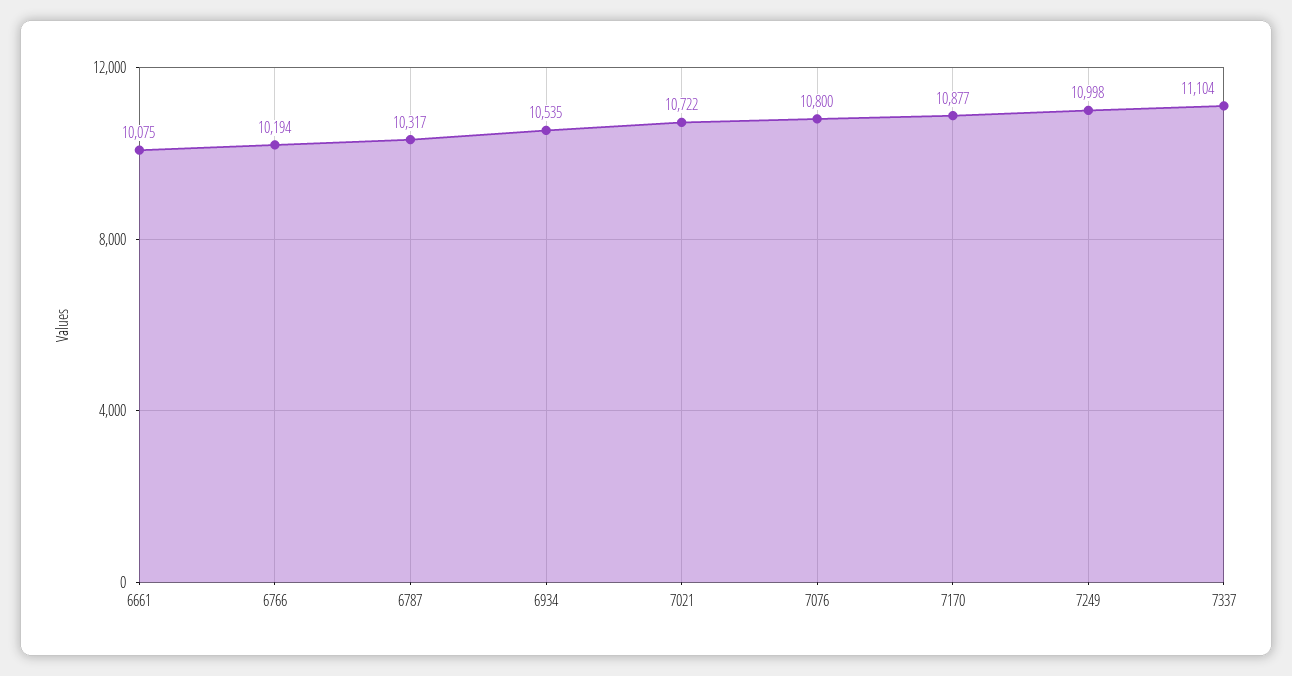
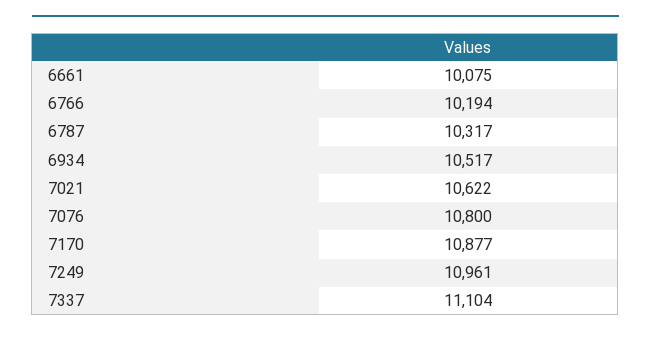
6934: 10535 -> 10517
7021: 10722 -> 10622
7249: 10998 -> 10961

